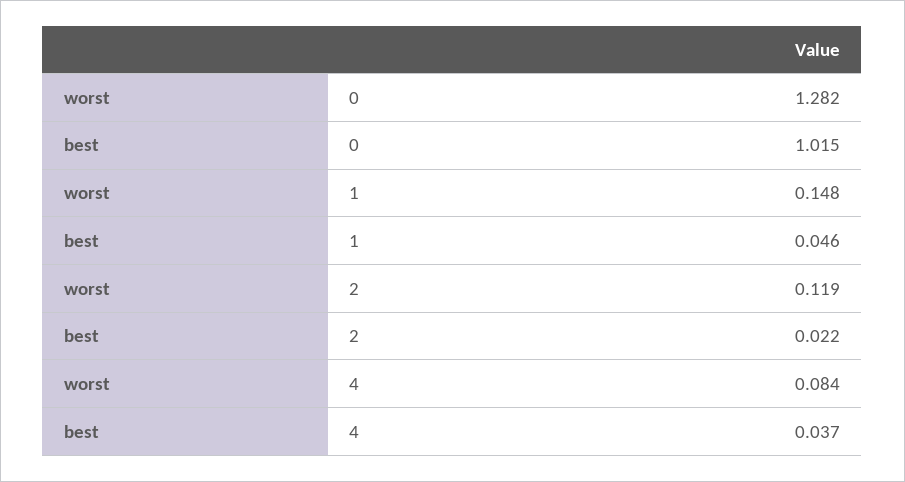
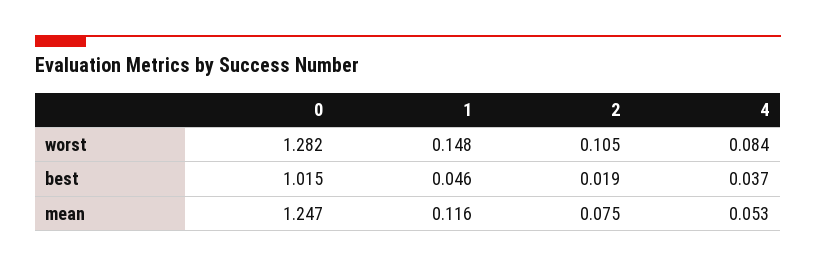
worst, 2: 0.119 -> 0.105
best, 2: 0.022 -> 0.019
mean, 0: none -> 1.247
mean, 1: none -> 0.116
mean, 2: none -> 0.075
mean, 4: none -> 0.053

